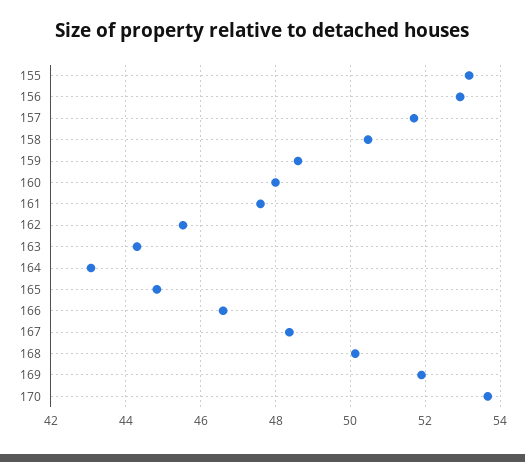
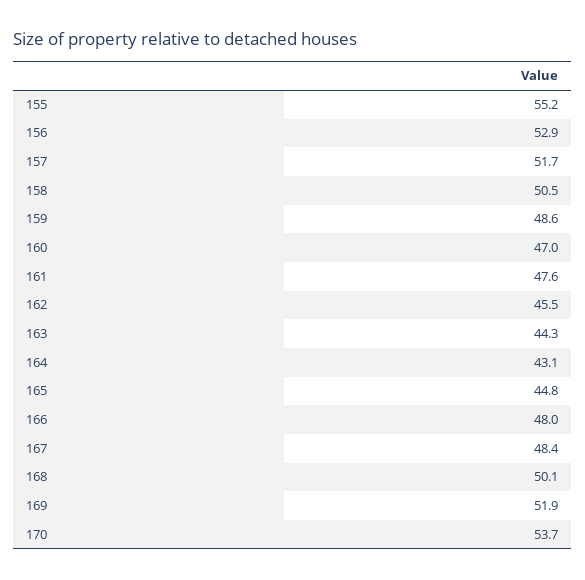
155: 53.2 -> 55.2
160: 48 -> 47
166: 46.6 -> 48

